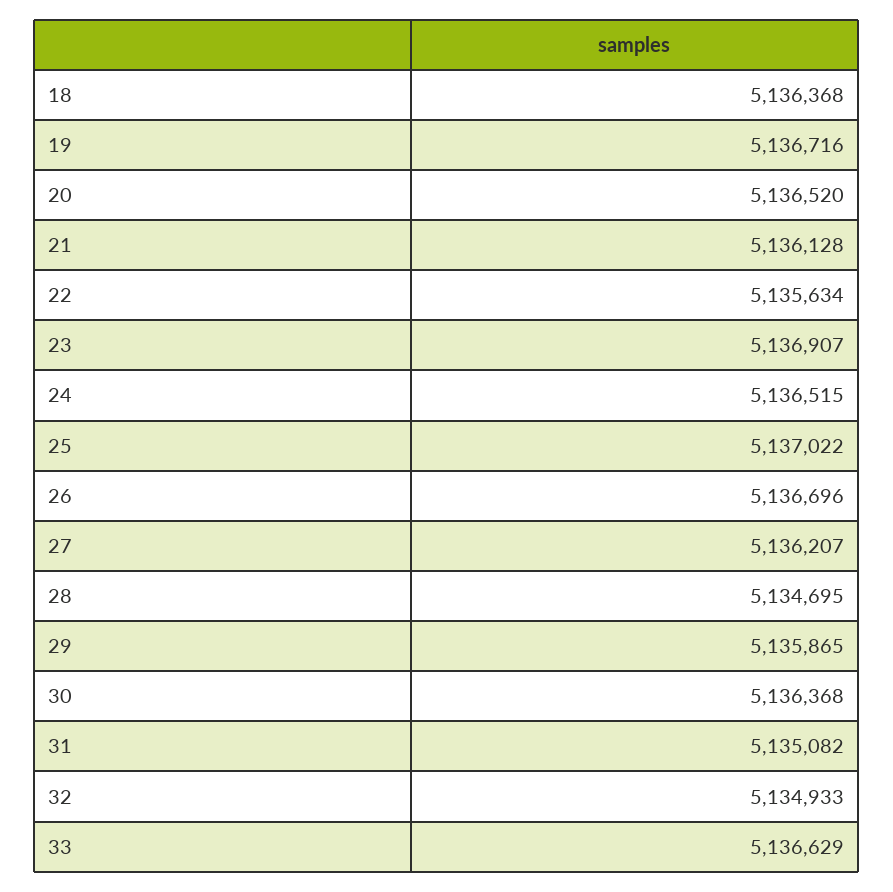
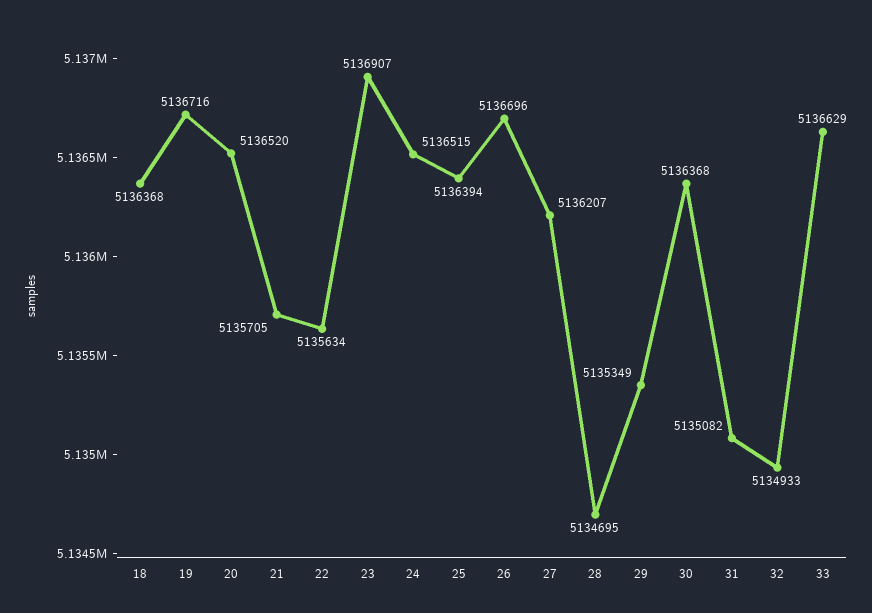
21: 5136128 -> 5135705
25: 5137022 -> 5136394
29: 5135865 -> 5135349

